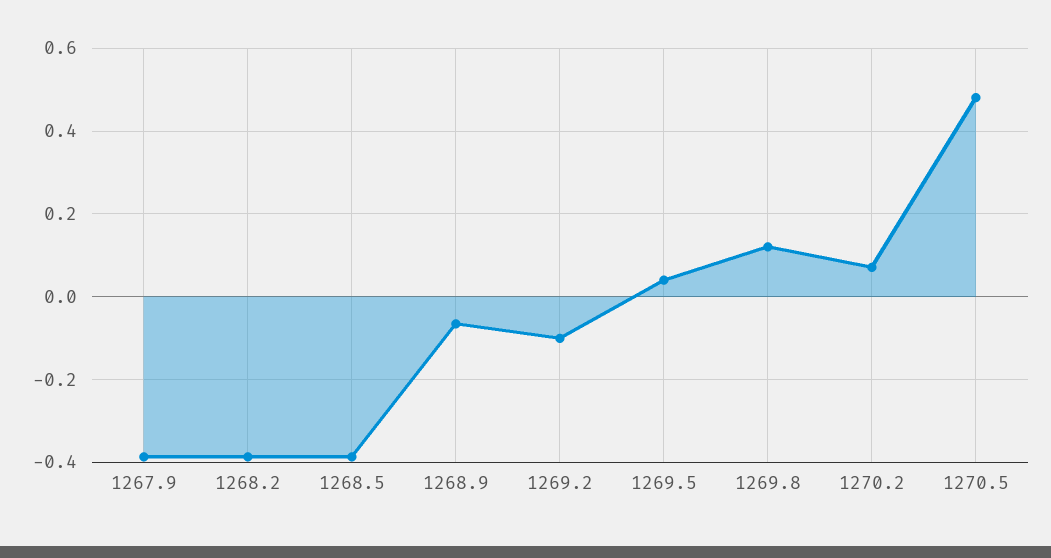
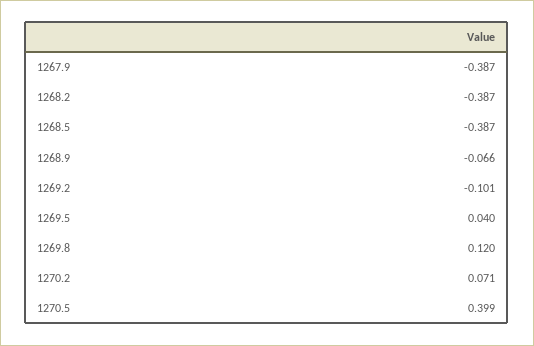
1270.5: 0.48 -> 0.399

